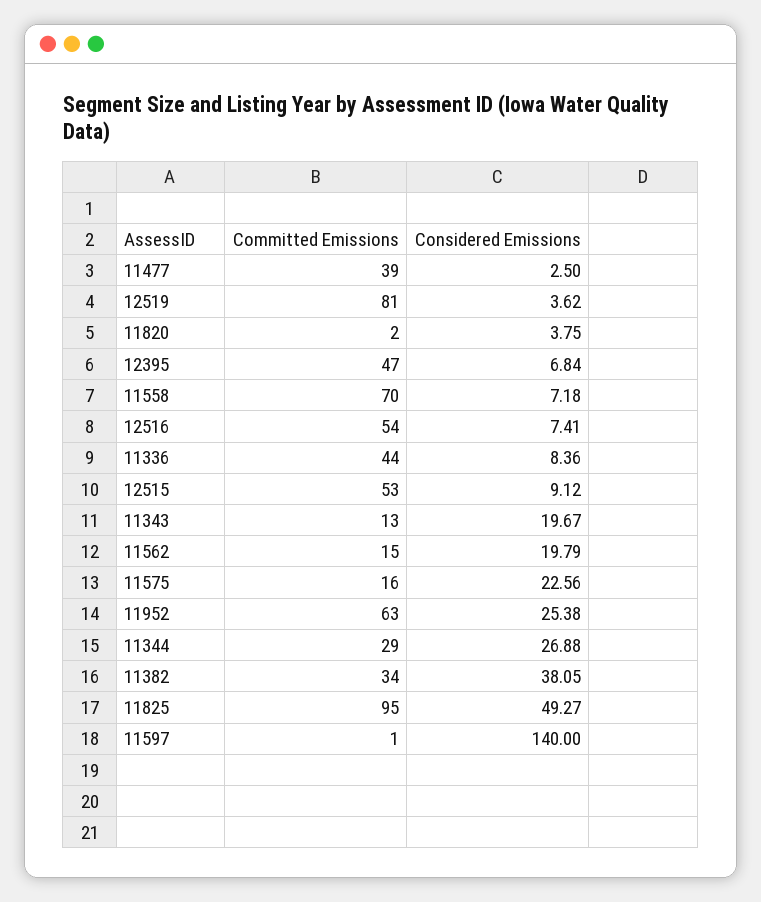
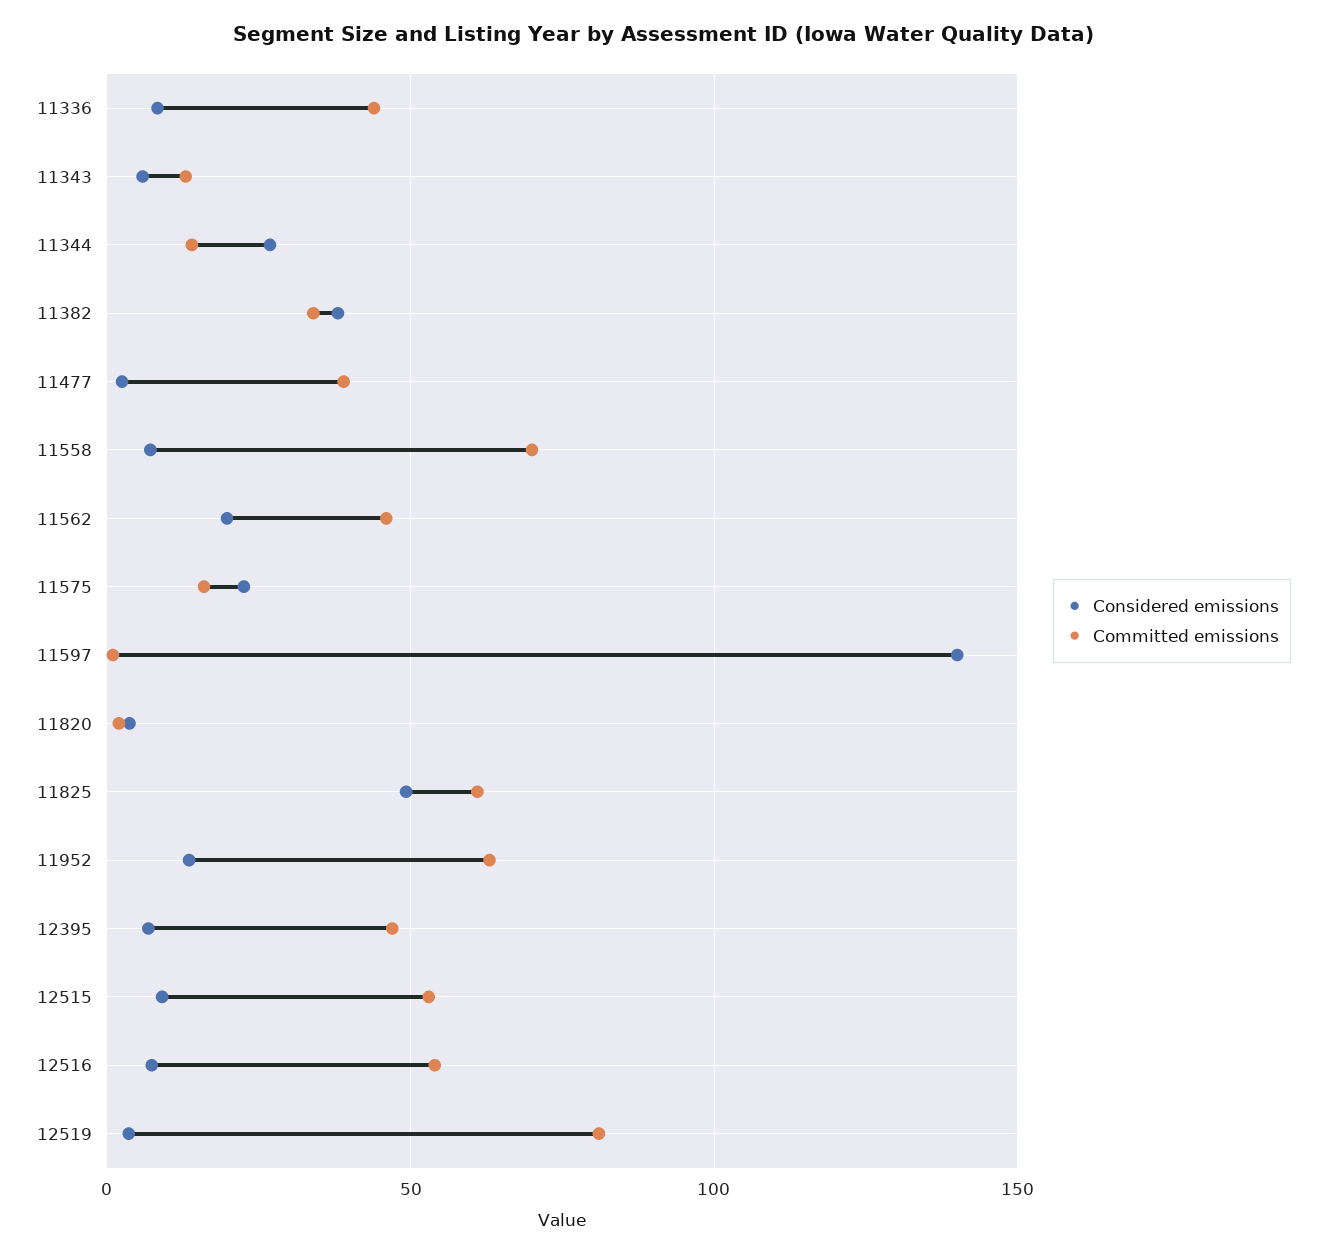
Considered Emissions, 11343: 19.67 -> 5
Committed Emissions, 11562: 15 -> 45
Considered Emissions, 11952: 25.38 -> 15
Committed Emissions, 11344: 29 -> 15
Committed Emissions, 11825: 95 -> 60

